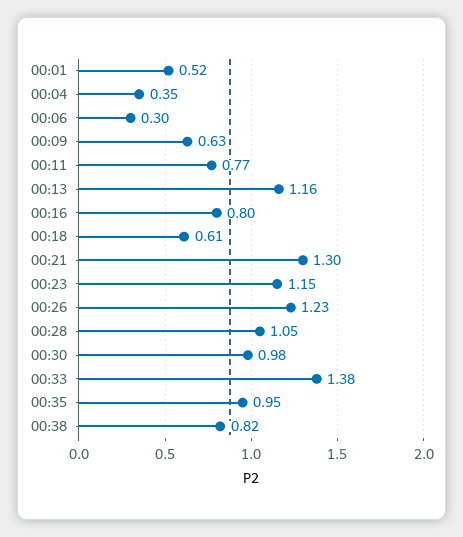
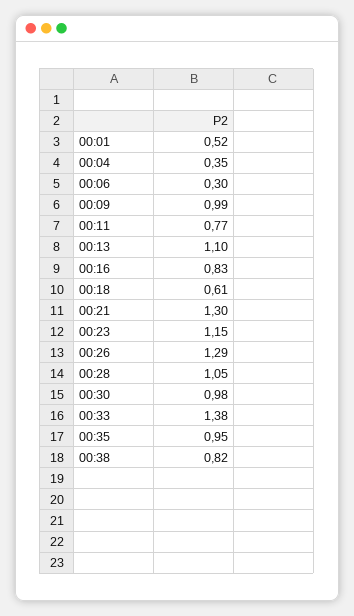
00:09: 0.63 -> 0.99
00:13: 1.16 -> 1.1
00:16: 0.8 -> 0.83
00:26: 1.23 -> 1.29

